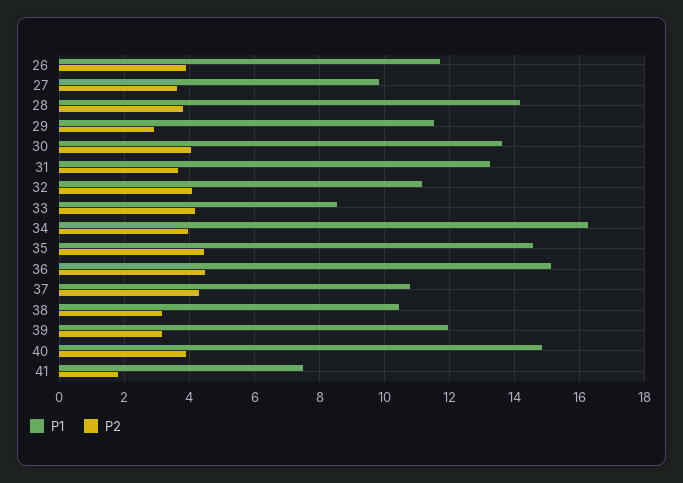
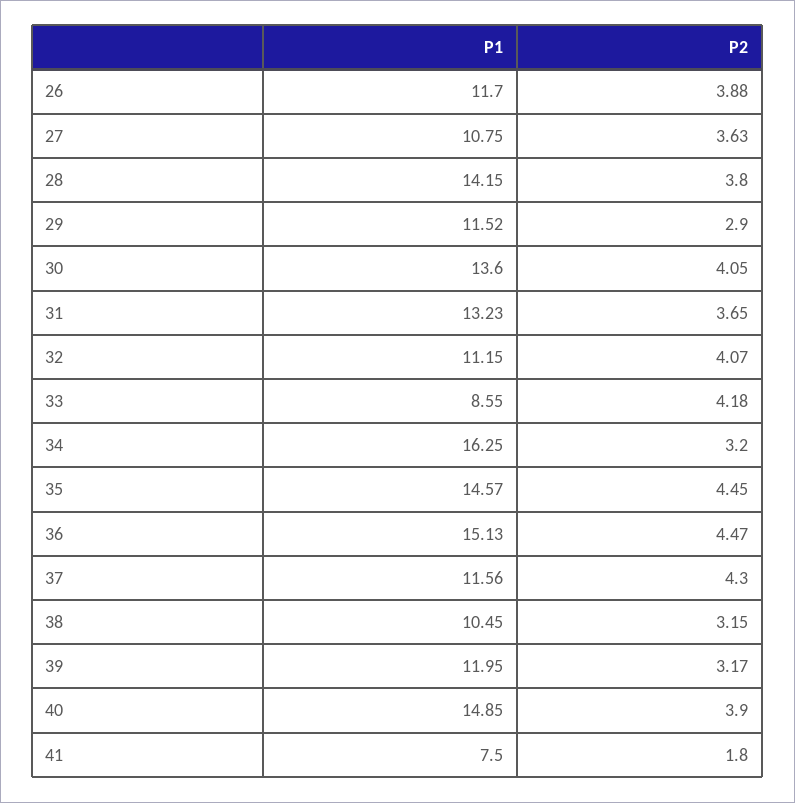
P1, 27: 9.8 -> 10.75
P2, 34: 4 -> 3.2
P1, 37: 10.8 -> 11.56

